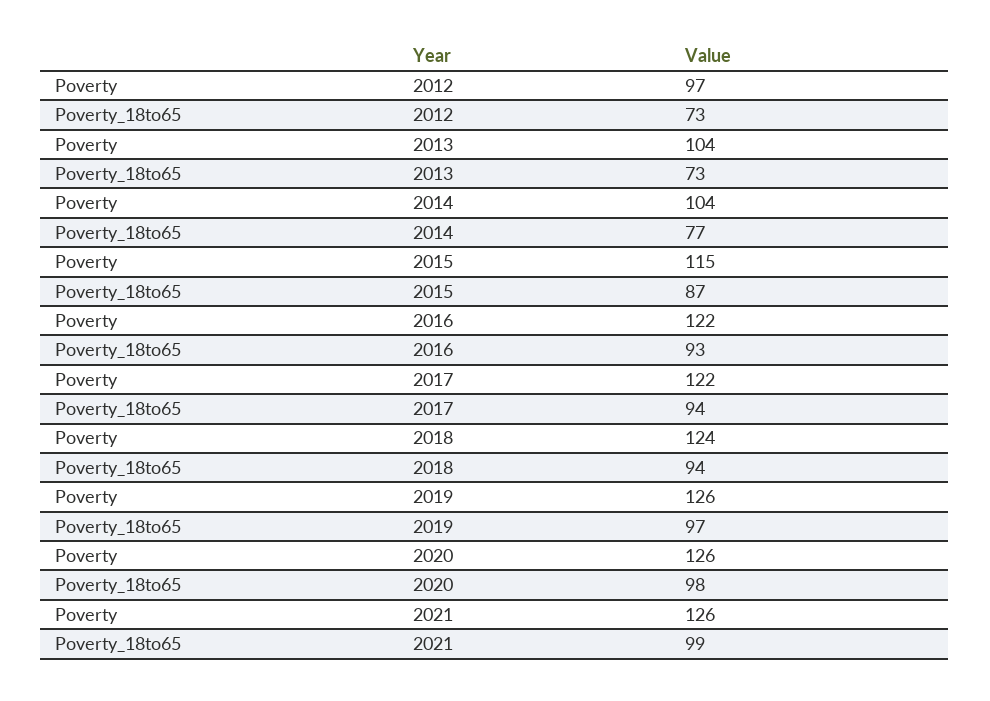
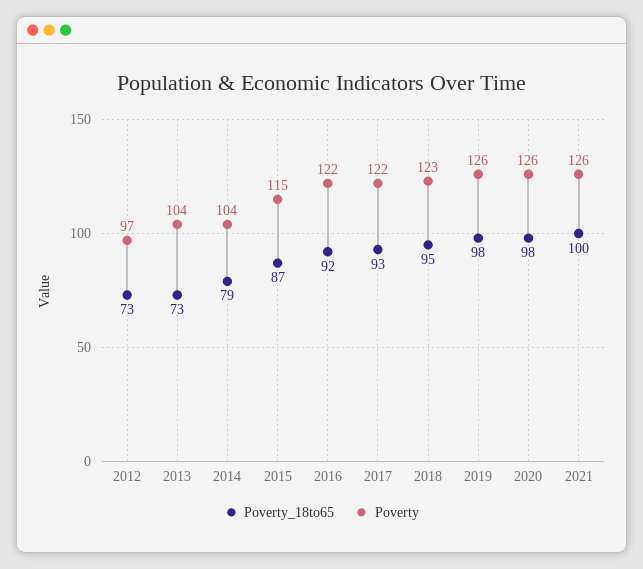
Poverty_18to65, 2014: 77 -> 79
Poverty_18to65, 2016: 93 -> 92
Poverty_18to65, 2017: 94 -> 93
Poverty, 2018: 124 -> 123
Poverty_18to65, 2018: 94 -> 95
Poverty_18to65, 2019: 97 -> 98
Poverty_18to65, 2021: 99 -> 100

